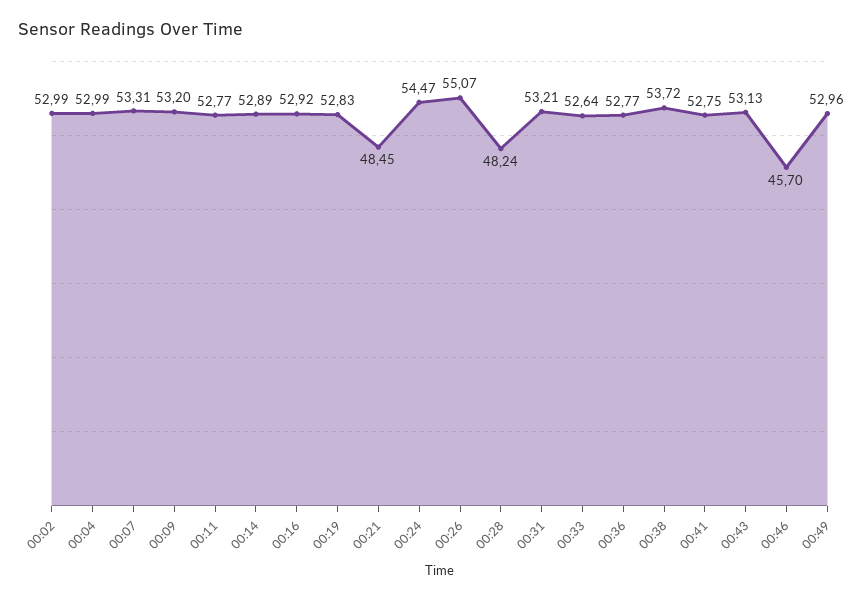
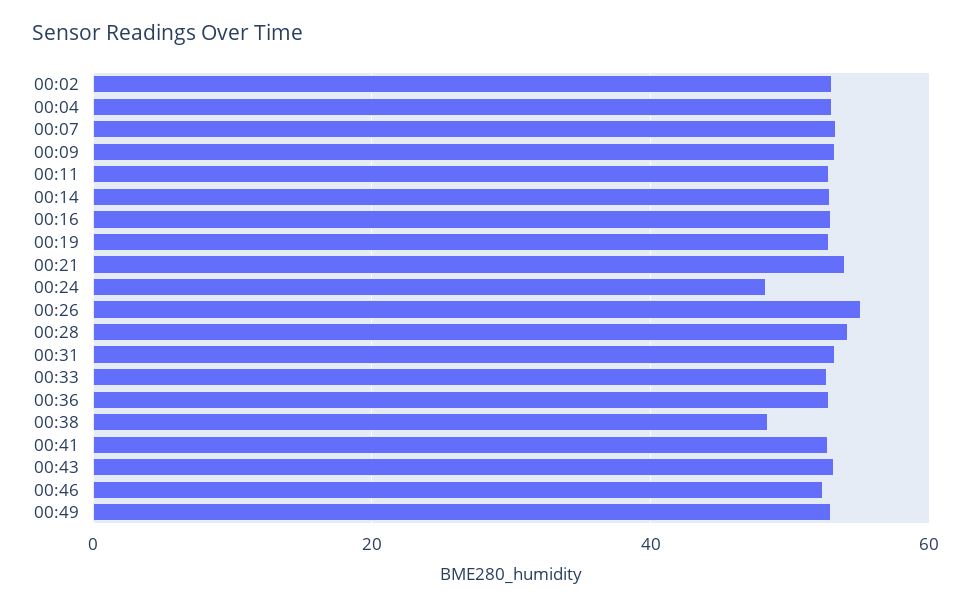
00:21: 48.45 -> 54
00:24: 54.47 -> 48
00:28: 48.24 -> 54
00:38: 53.72 -> 48
00:46: 45.7 -> 52

